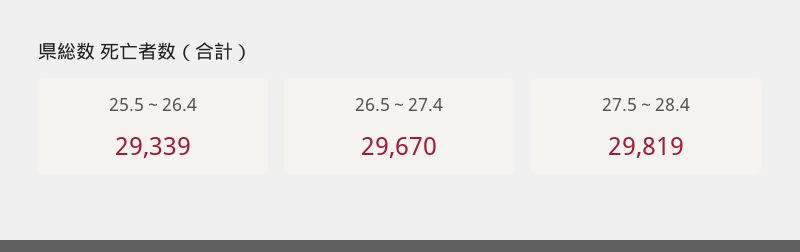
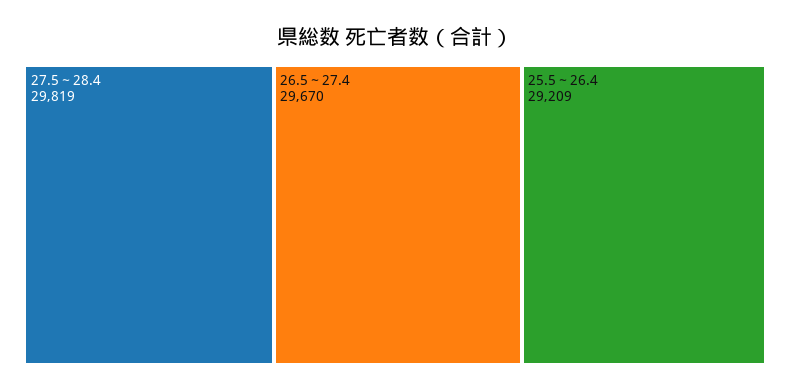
25.5～26.4: 29339 -> 29209

